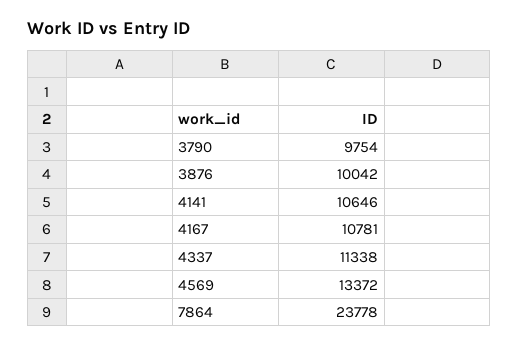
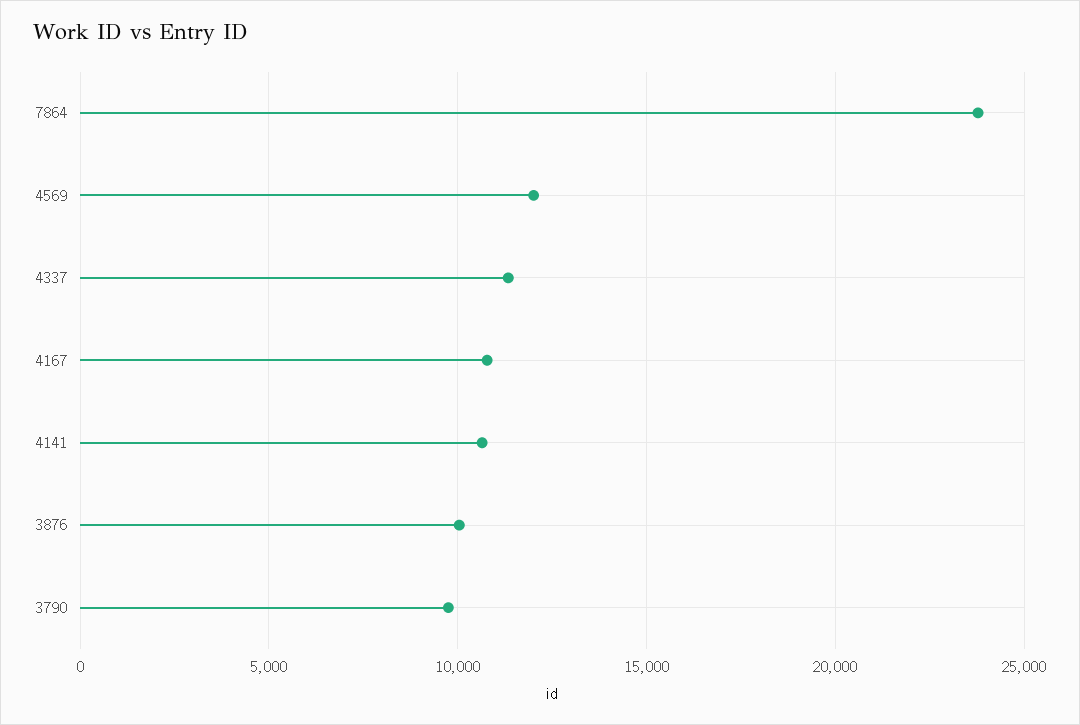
4569: 13372 -> 12000

